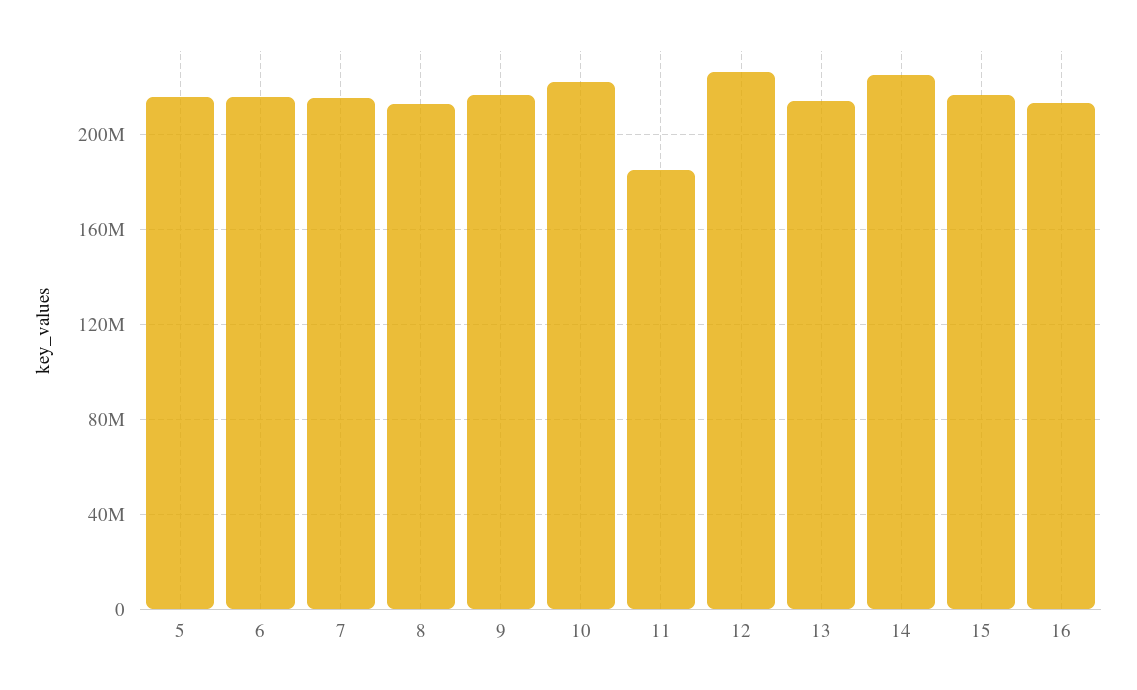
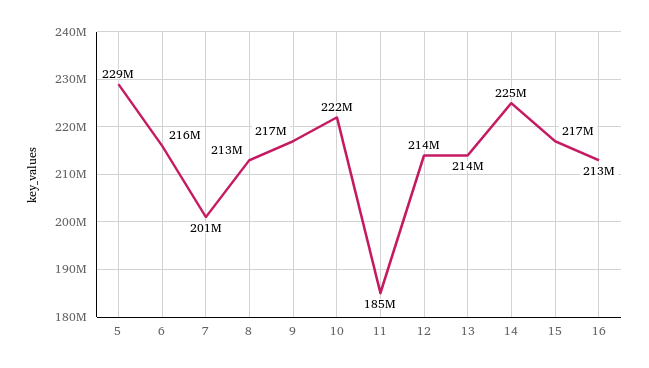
5: 215000000 -> 229000000
7: 215000000 -> 201000000
12: 225000000 -> 214000000

